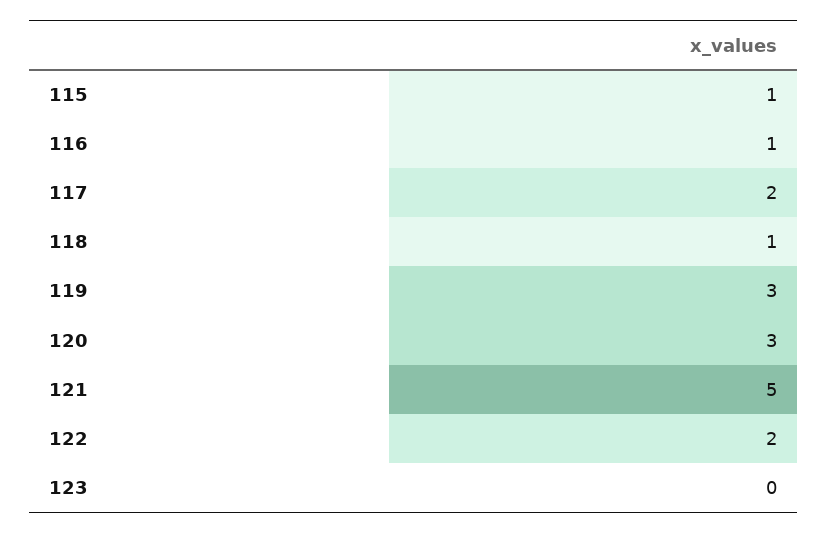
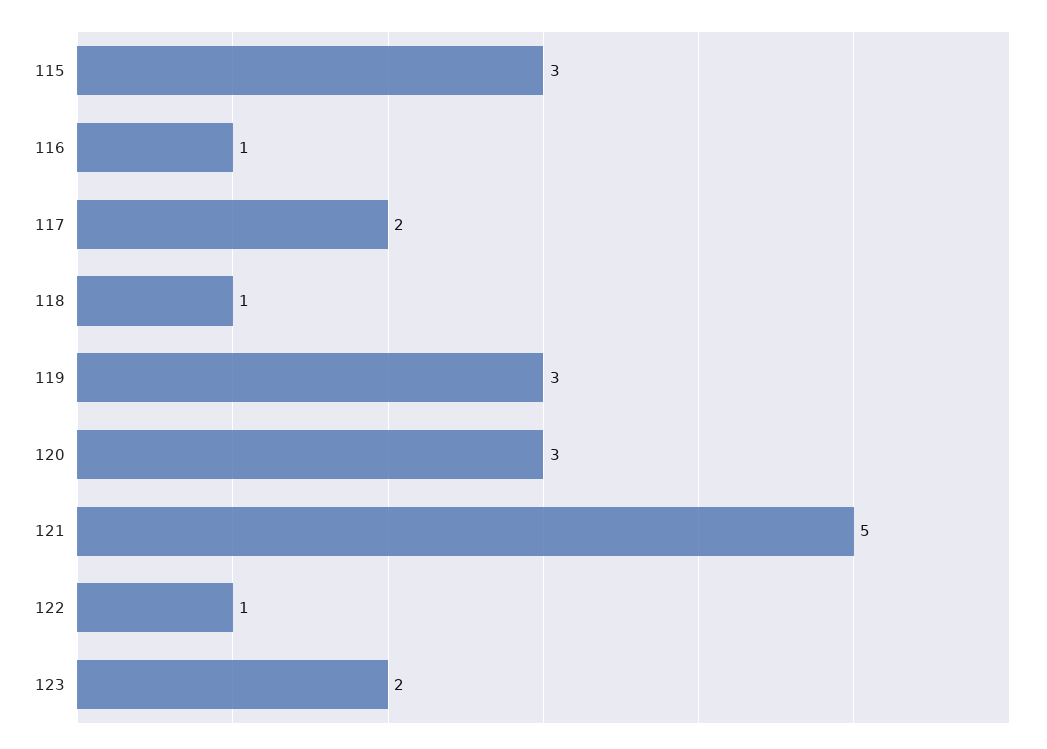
115: 1 -> 3
122: 2 -> 1
123: 0 -> 2

